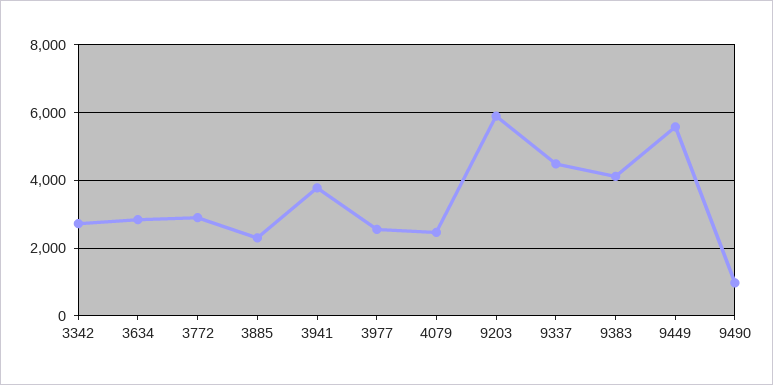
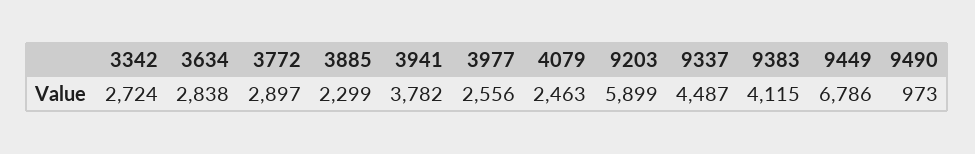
9449: 5600 -> 6786

